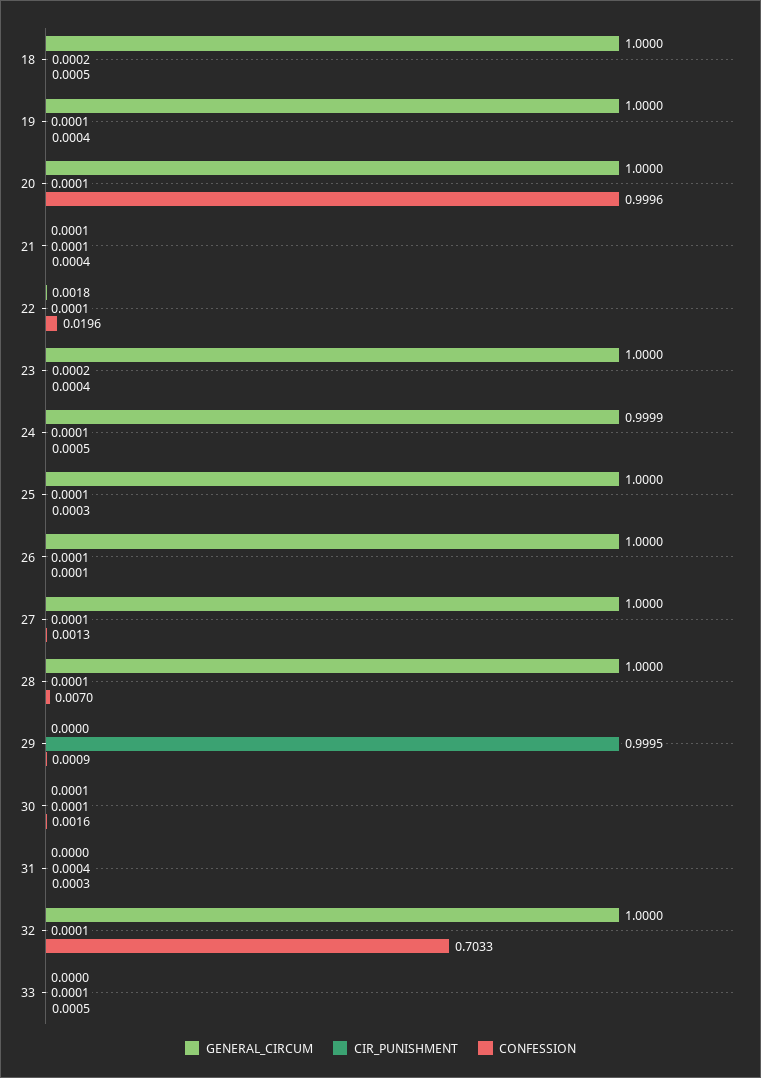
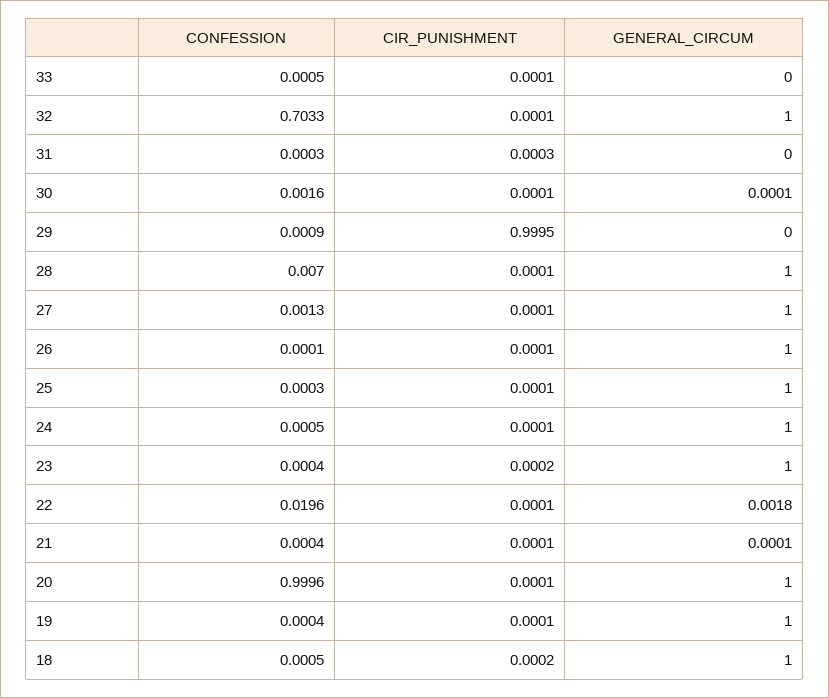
GENERAL_CIRCUM, 24: 0.9999 -> 1
CIR_PUNISHMENT, 31: 0.0004 -> 0.0003

